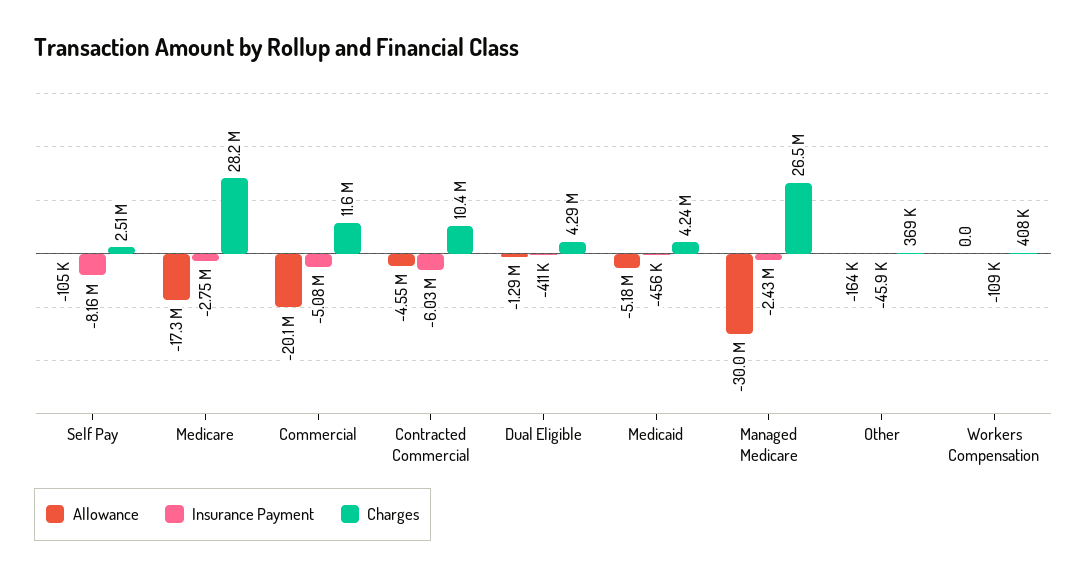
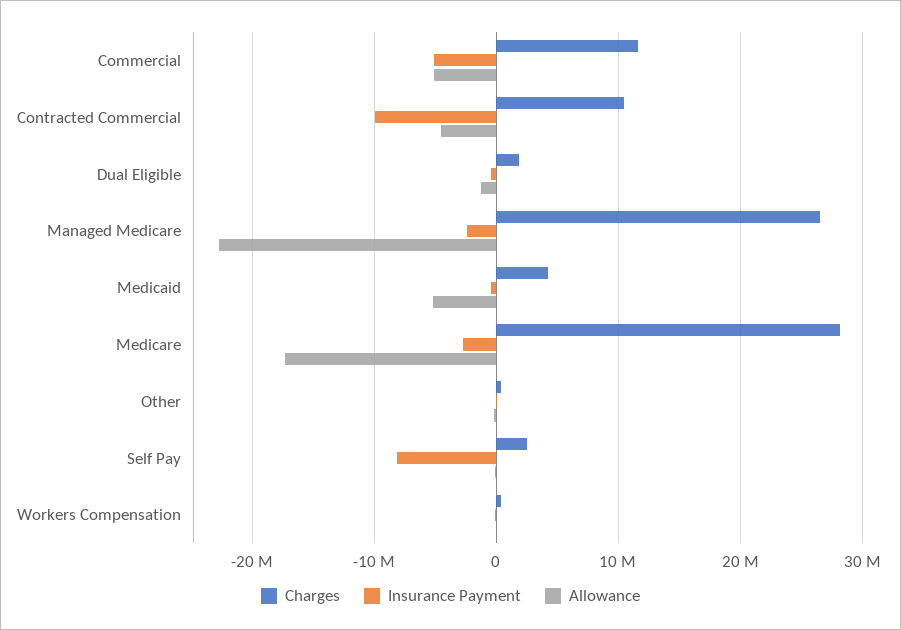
Allowance, Commercial: -20100000 -> -5000000
Insurance Payment, Contracted Commercial: -6030000 -> -10000000
Charges, Dual Eligible: 4290000 -> 2000000
Allowance, Managed Medicare: -30000000 -> -23000000

